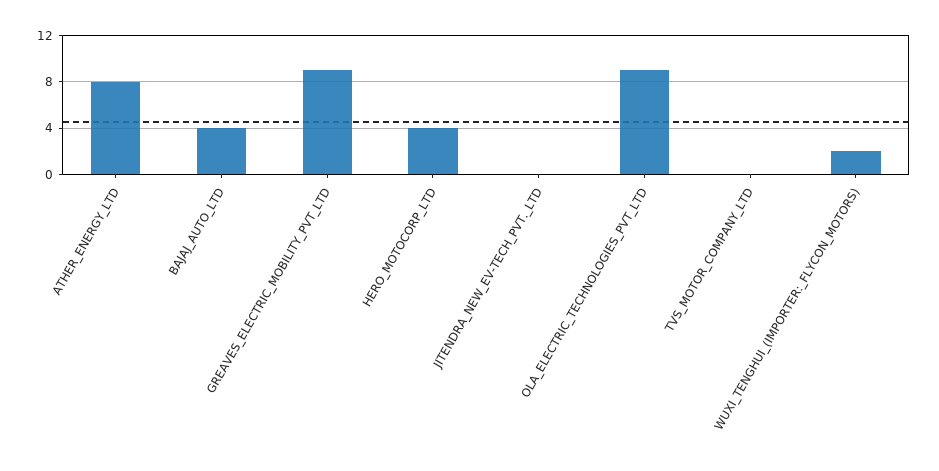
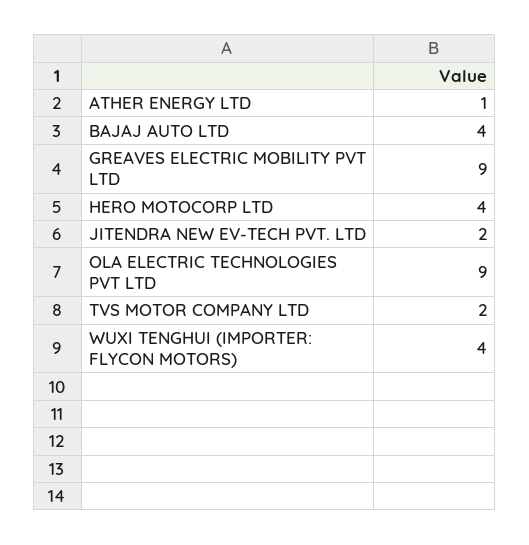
ATHER_ENERGY_LTD: 8 -> 1
JITENDRA_NEW_EV-TECH_PVT._LTD: 0 -> 2
TVS_MOTOR_COMPANY_LTD: 0 -> 2
WUXI_TENGHUI_(IMPORTER:_FLYCON_MOTORS): 2 -> 4

